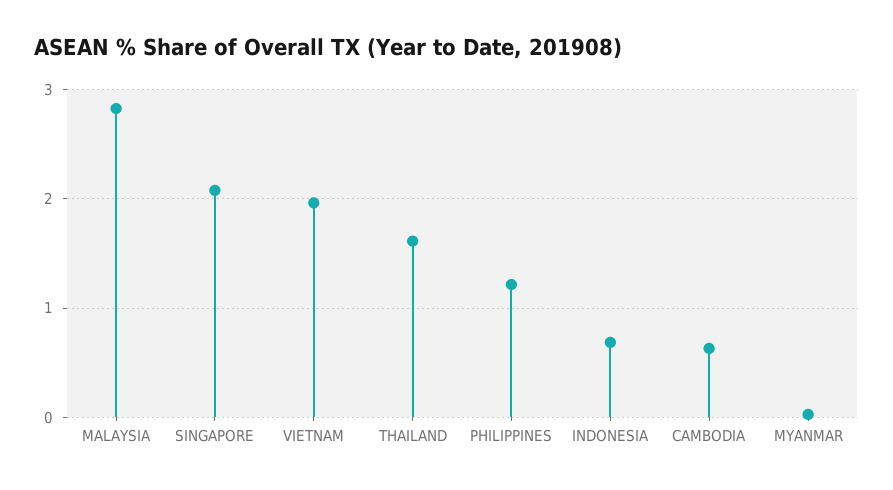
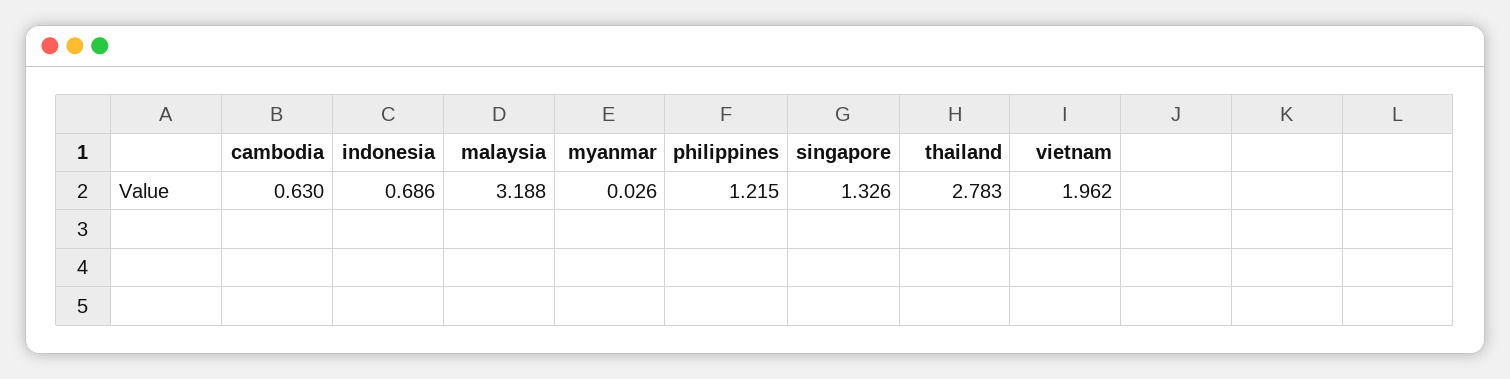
MALAYSIA: 2.8 -> 3.188
SINGAPORE: 2.1 -> 1.326
THAILAND: 1.6 -> 2.783

